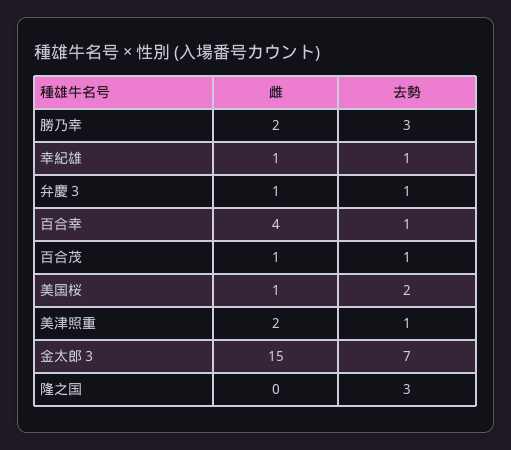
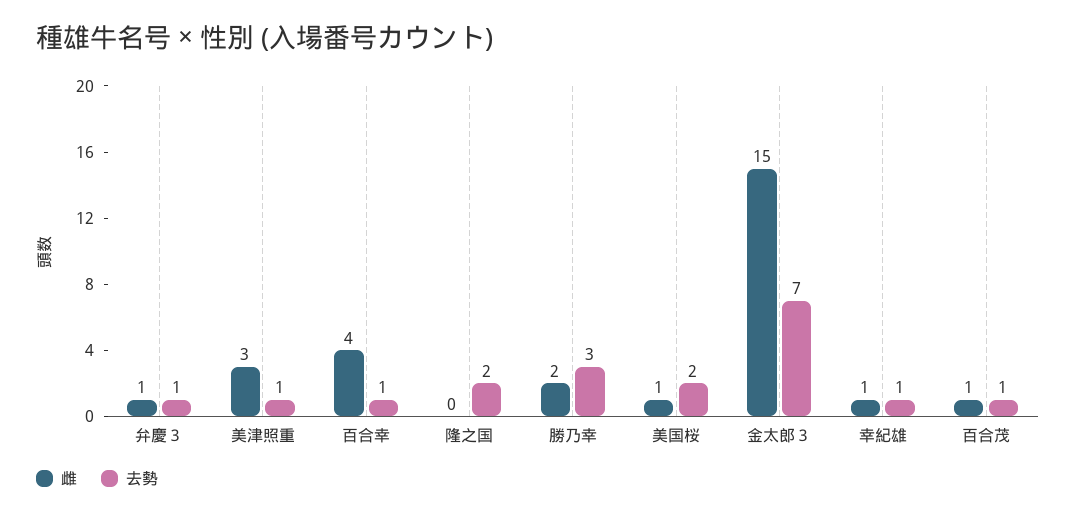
雌, 美津照重: 2 -> 3
去勢, 隆之国: 3 -> 2

